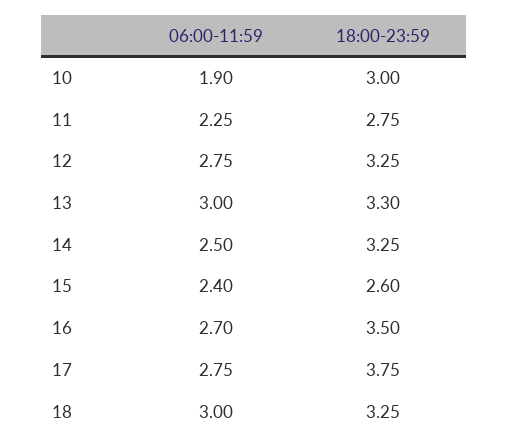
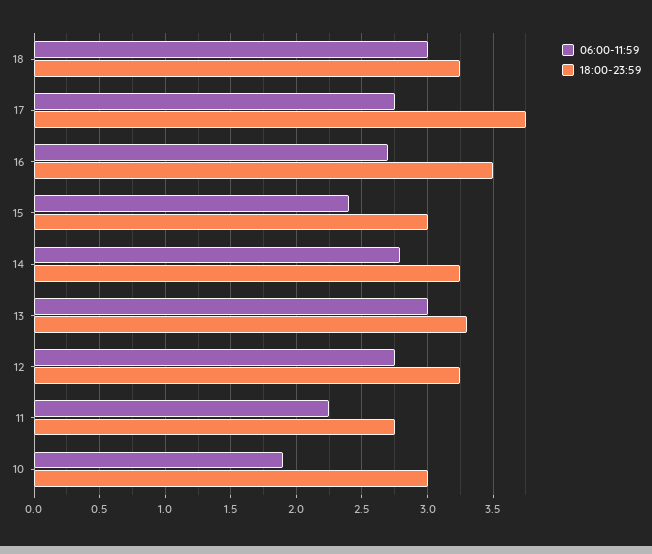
06:00-11:59, 14: 2.5 -> 2.8
18:00-23:59, 15: 2.6 -> 3

